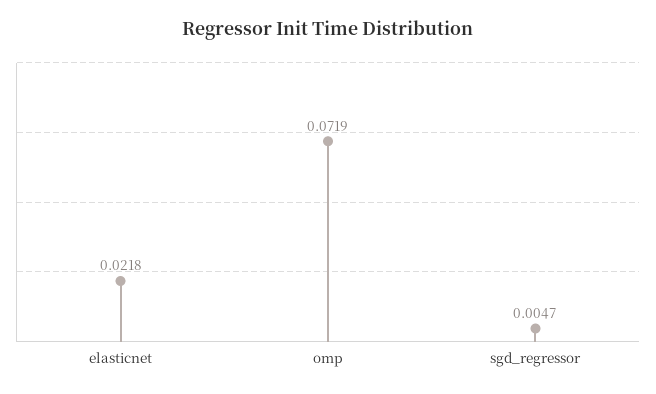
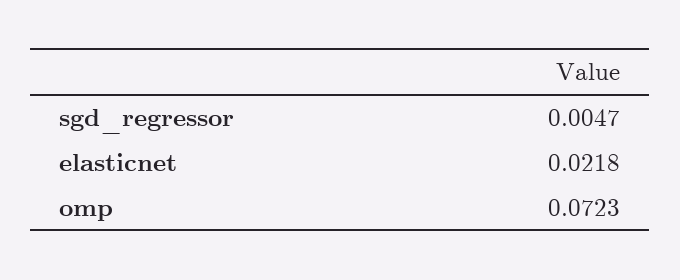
omp: 0.0719 -> 0.0723

